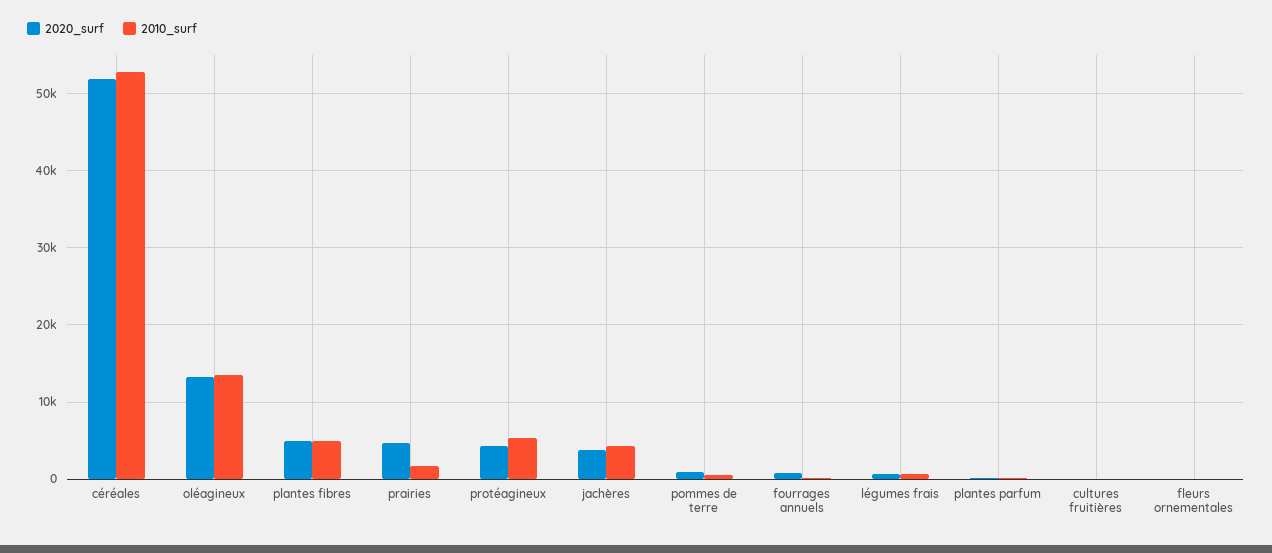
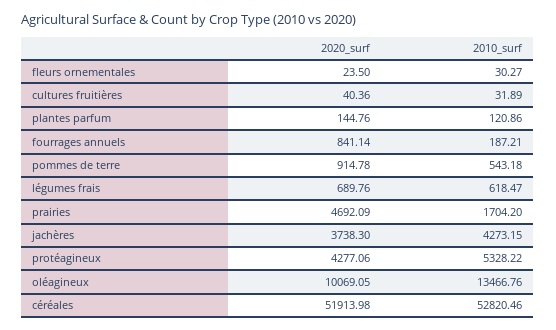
2020_surf, oléagineux: 13000 -> 10069.05
2020_surf, plantes fibres: 5000 -> none
2010_surf, plantes fibres: 5000 -> none

